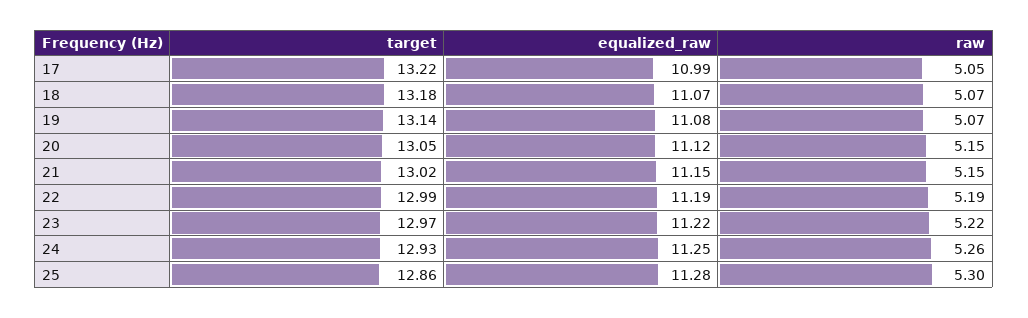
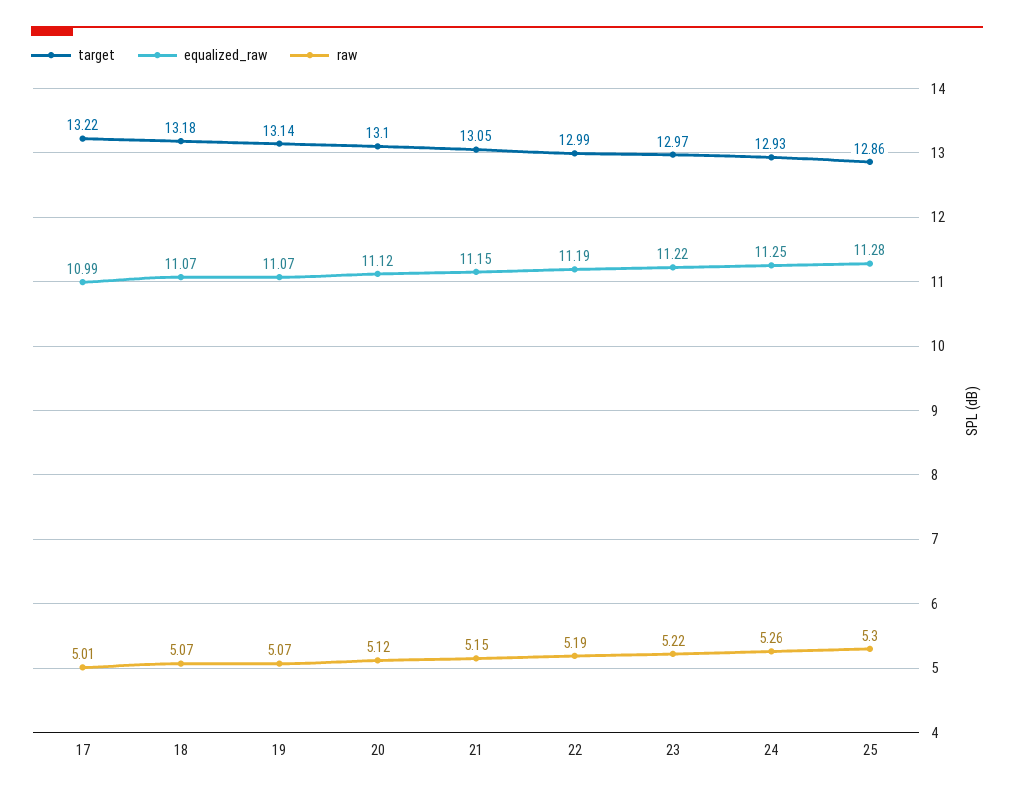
raw, 17: 5.05 -> 5.01
equalized_raw, 19: 11.08 -> 11.07
target, 20: 13.05 -> 13.1
raw, 20: 5.15 -> 5.12
target, 21: 13.02 -> 13.05

